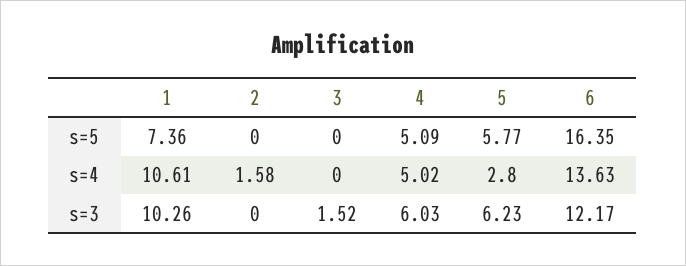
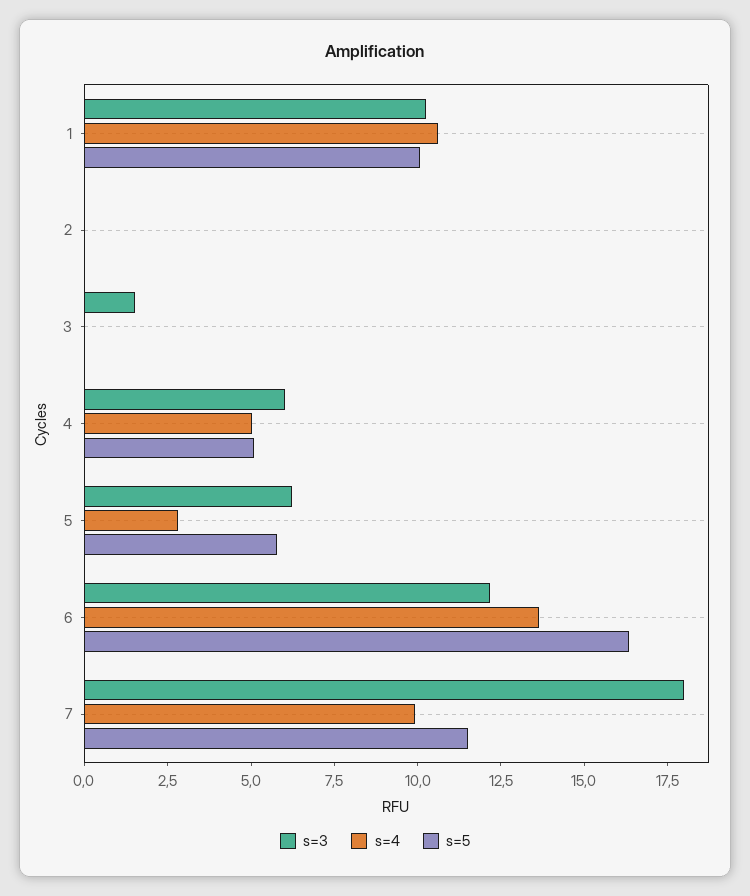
s=5, 1: 7.36 -> 10
s=4, 2: 1.58 -> 0
s=3, 7: none -> 18
s=4, 7: none -> 10
s=5, 7: none -> 11.5

